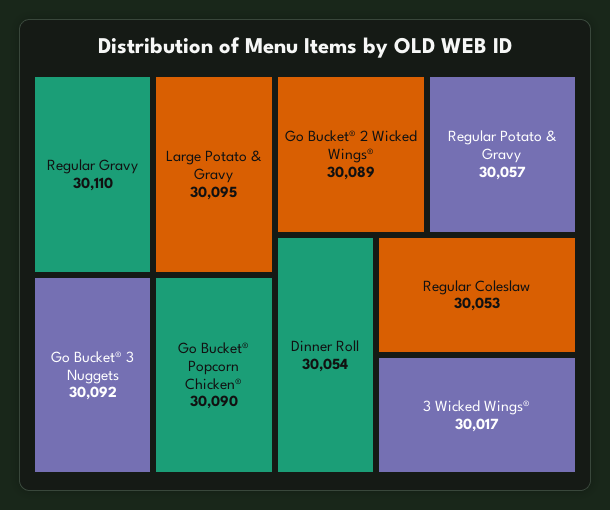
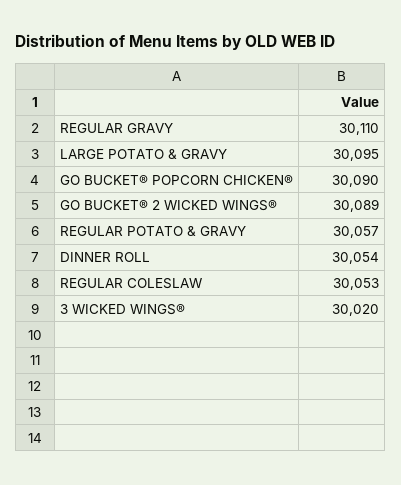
Go Bucket® 3 Nuggets: 30092 -> none
3 Wicked Wings®: 30017 -> 30020

